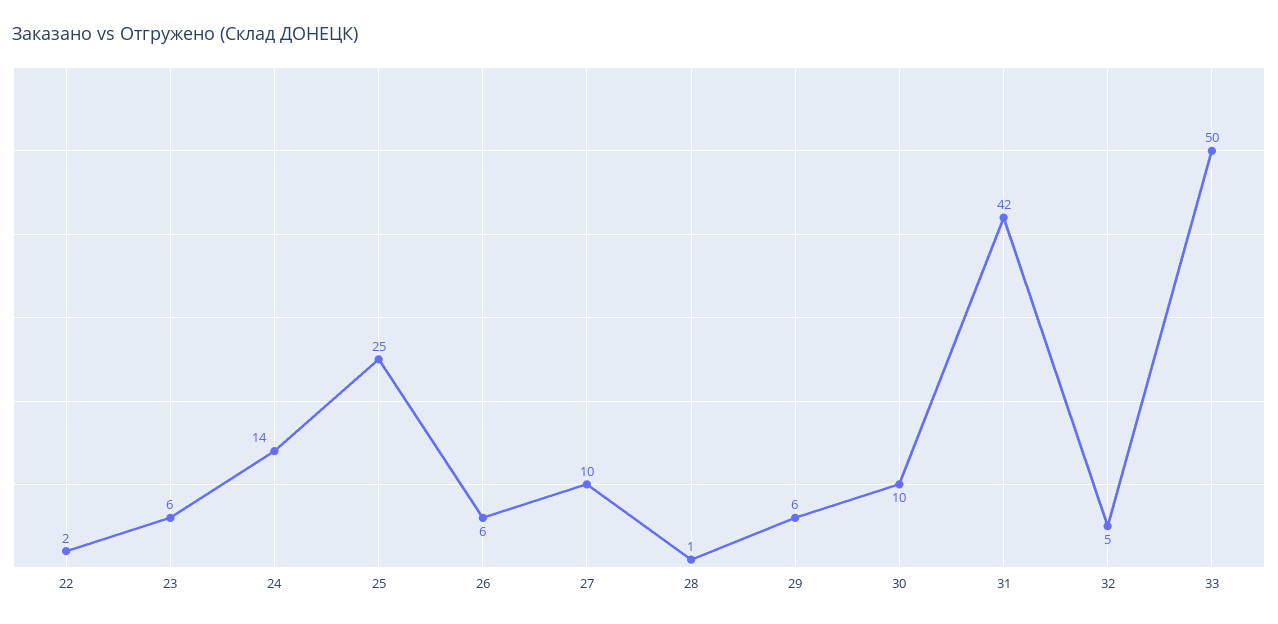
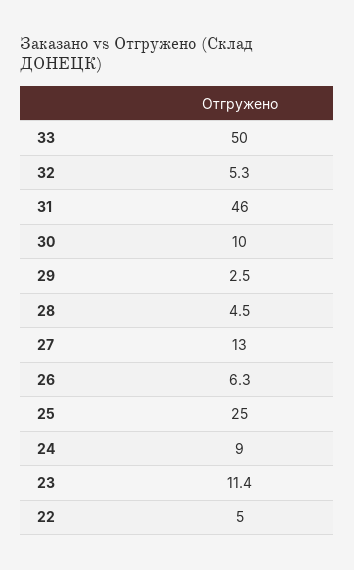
22: 2 -> 5
23: 6 -> 11.4
24: 14 -> 9
27: 10 -> 13
28: 1 -> 4.5
29: 6 -> 2.5
31: 42 -> 46

